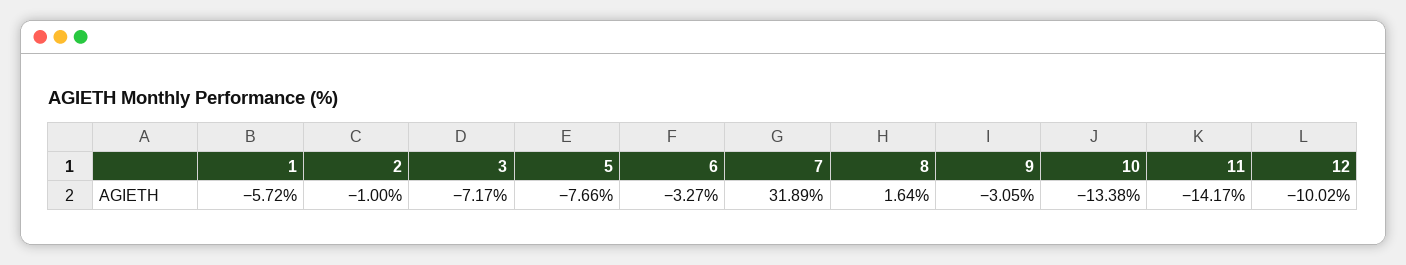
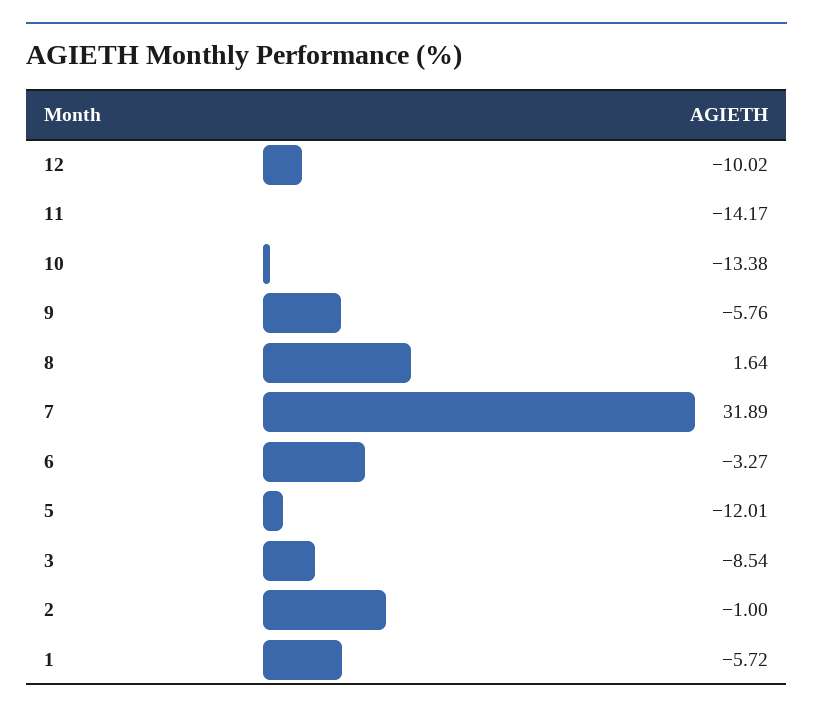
3: -7.17 -> -8.54
5: -7.66 -> -12.01
9: -3.05 -> -5.76

